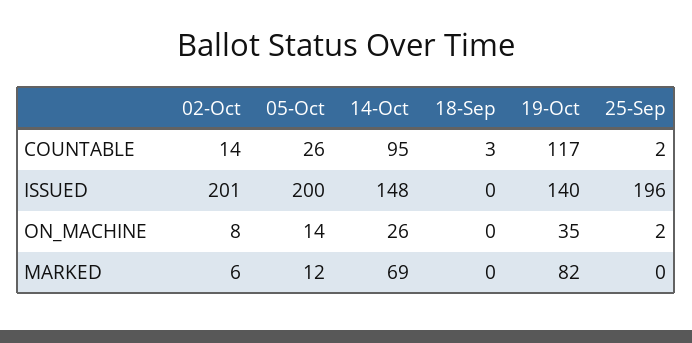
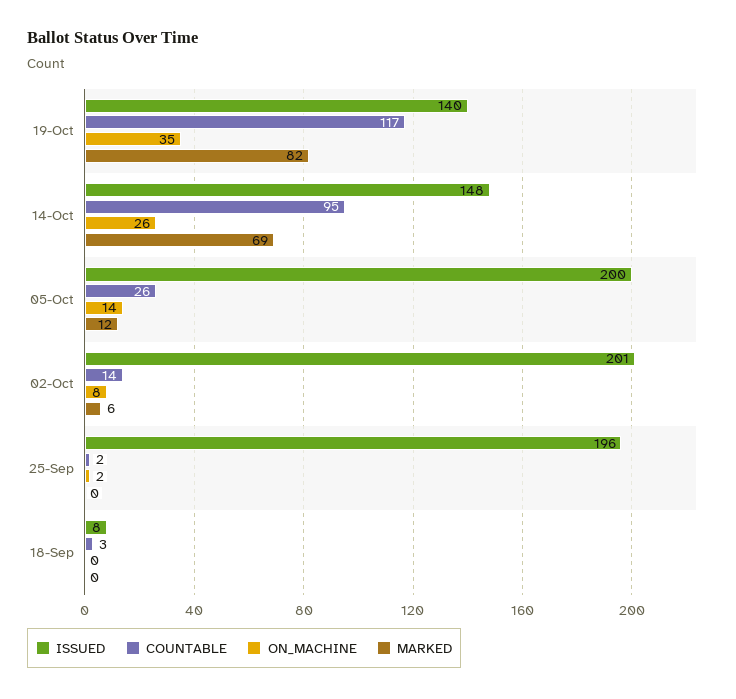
ISSUED, 18-Sep: 0 -> 8

